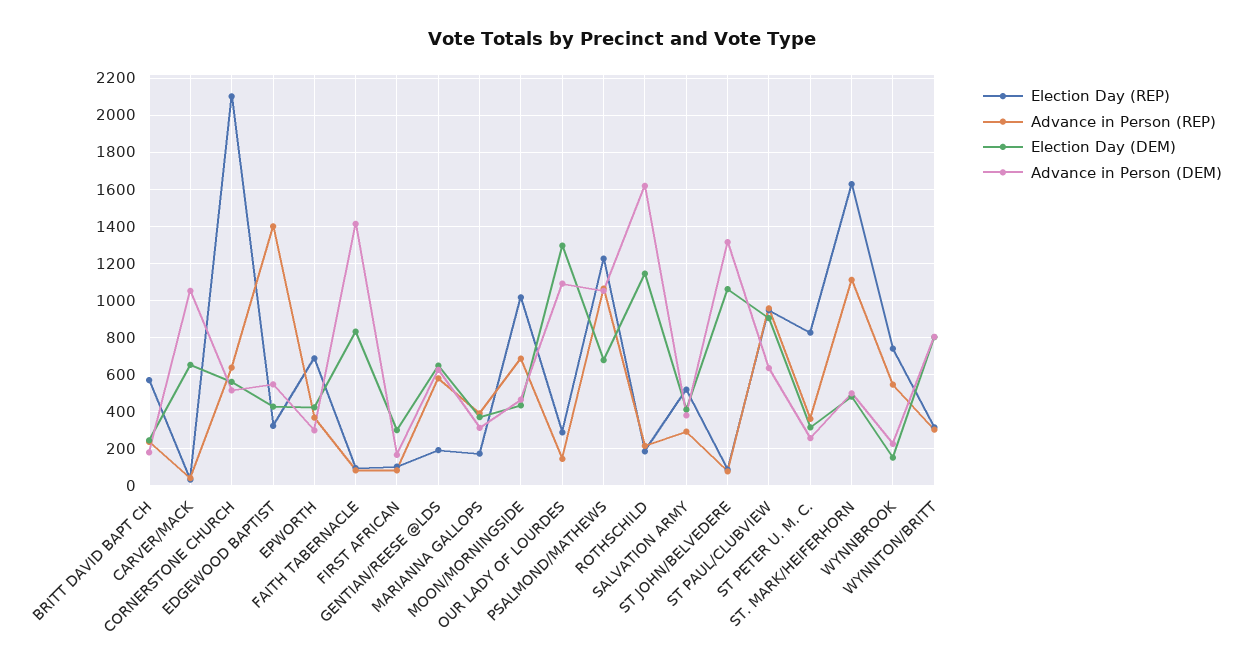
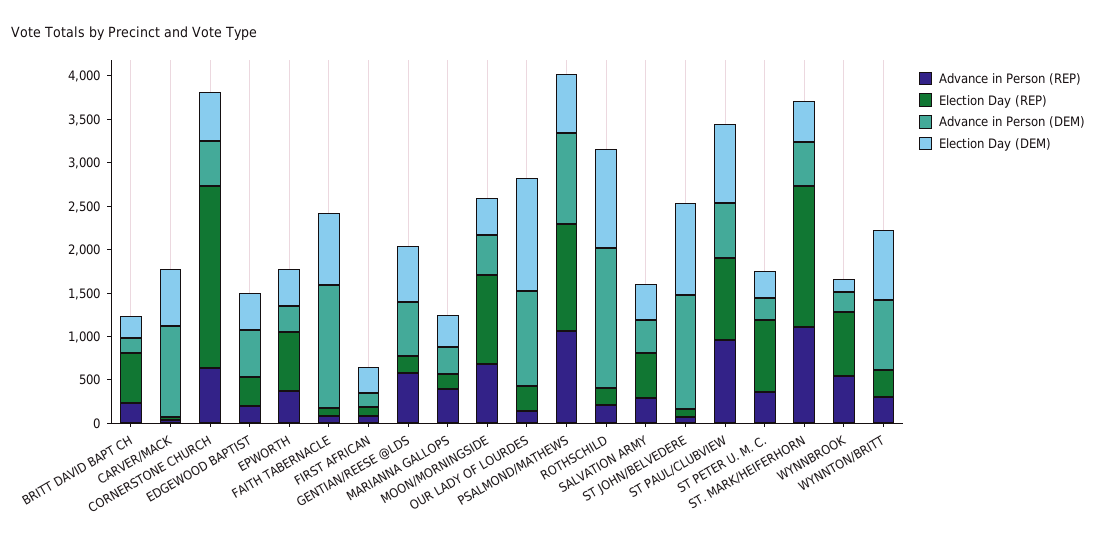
Advance in Person (REP), EDGEWOOD BAPTIST: 1400 -> 200

